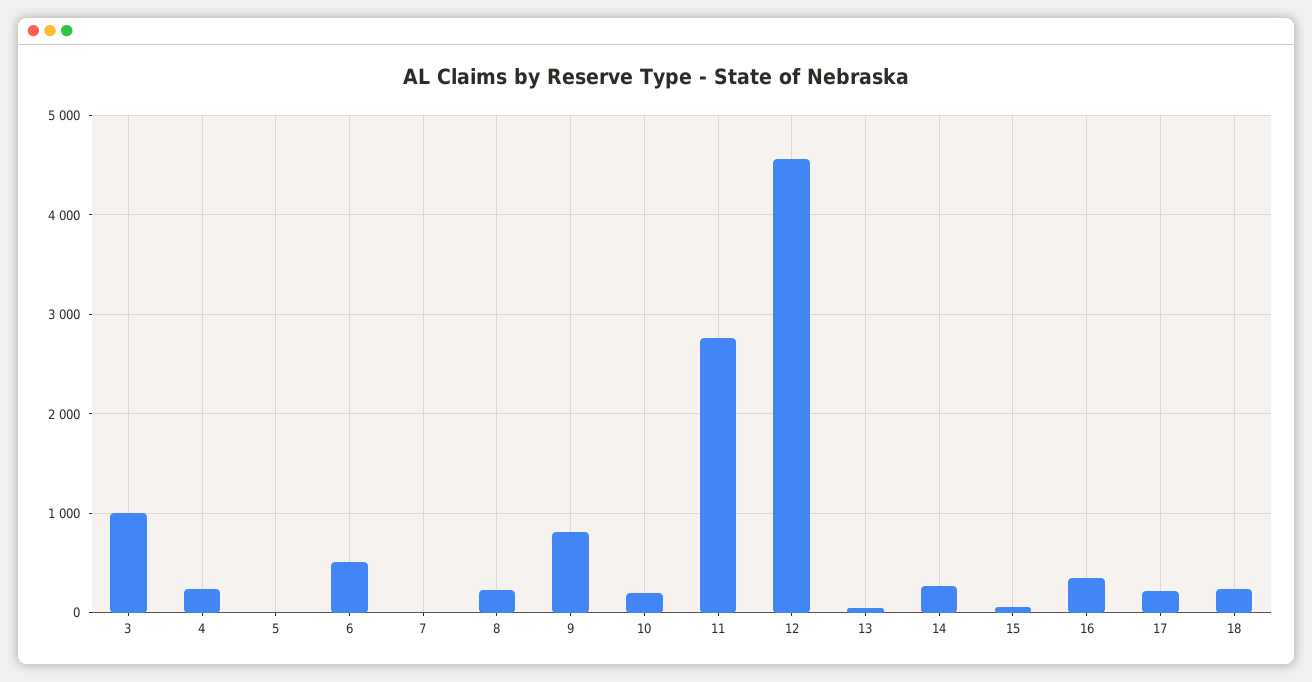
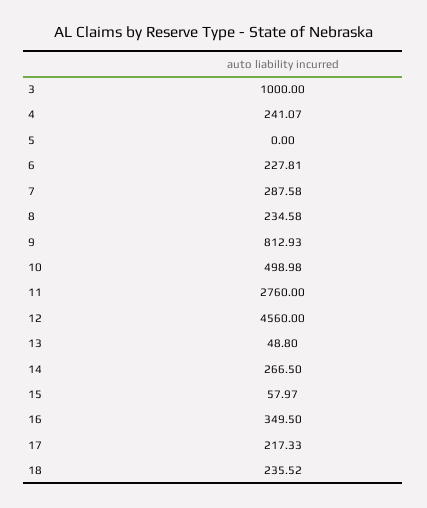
6: 500 -> 227.81
7: 0 -> 287.58
10: 200 -> 498.98

